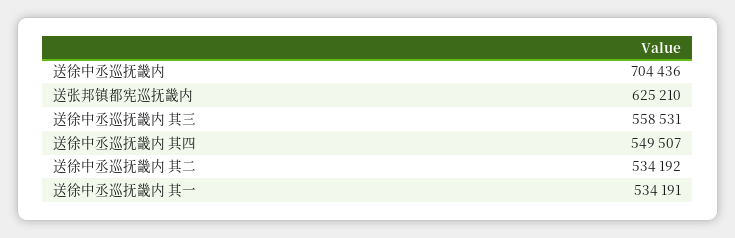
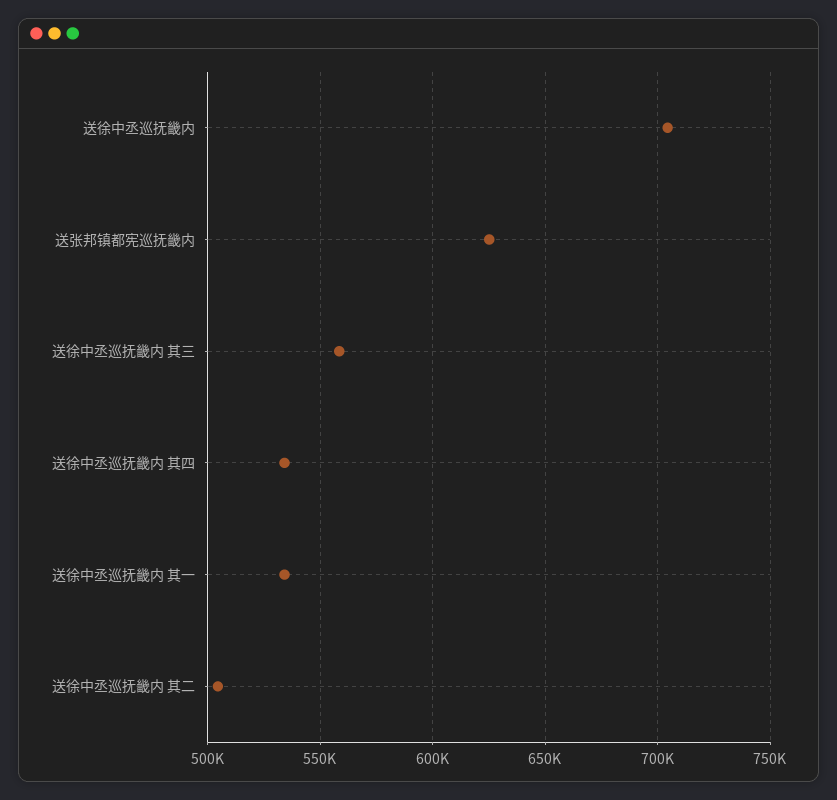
送徐中丞巡抚畿内 其四: 549507 -> 535000
送徐中丞巡抚畿内 其二: 534192 -> 505000

